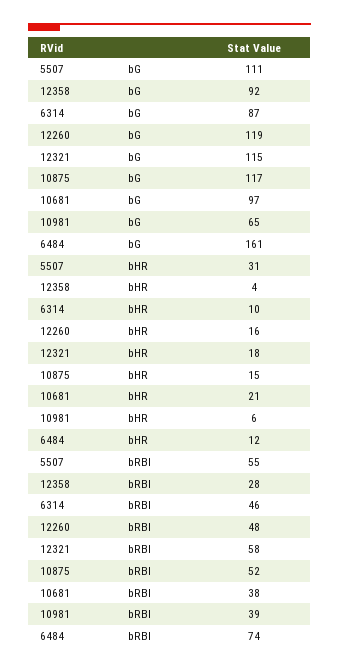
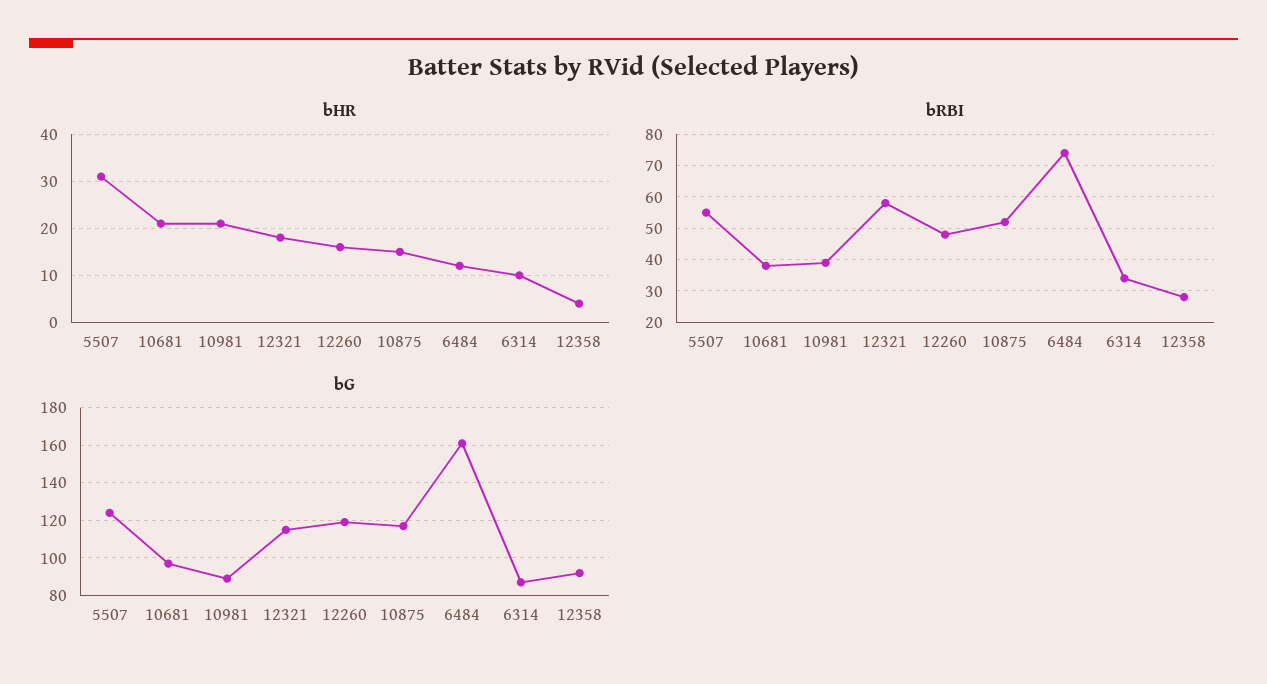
bG, 5507: 111 -> 125
bG, 10981: 65 -> 90
bHR, 10981: 6 -> 20
bRBI, 6314: 46 -> 35

